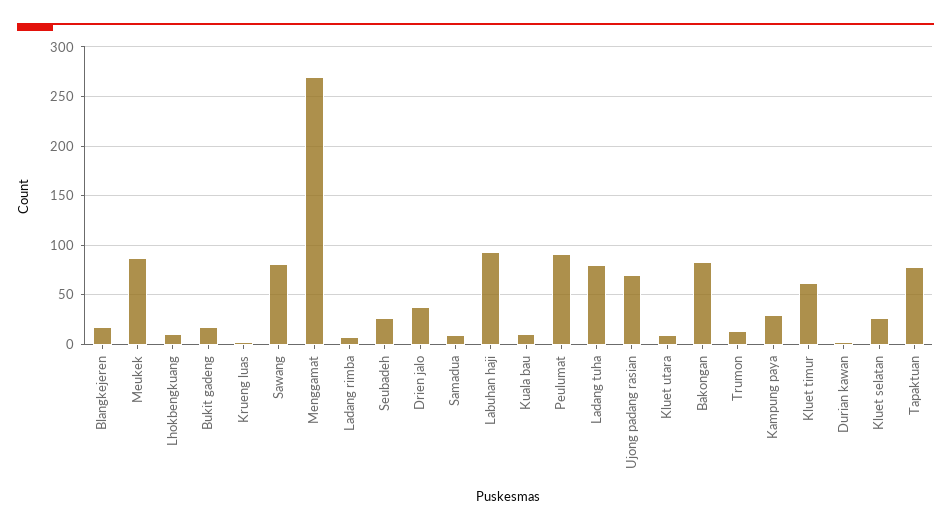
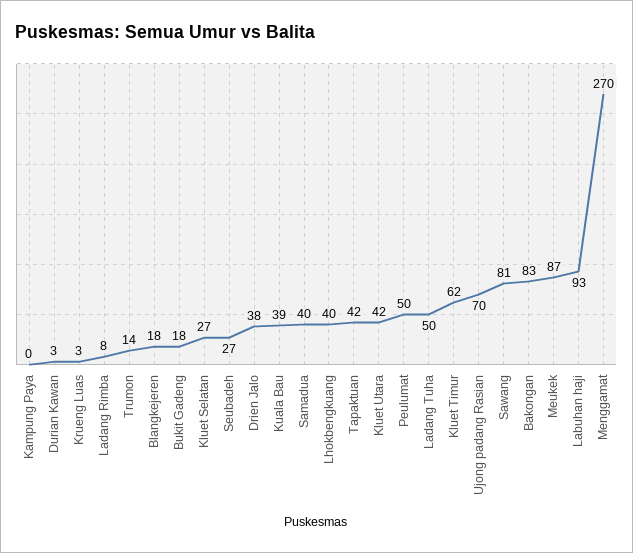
Lhokbengkuang: 10 -> 40
Samadua: 10 -> 40
Kuala bau: 10 -> 39
Peulumat: 90 -> 50
Ladang tuha: 80 -> 50
Kluet utara: 10 -> 42
Kampung paya: 30 -> 0
Tapaktuan: 80 -> 42

